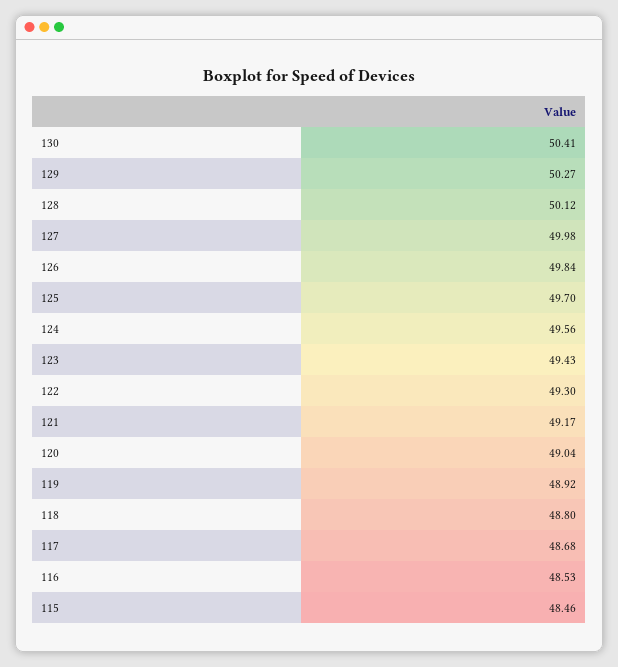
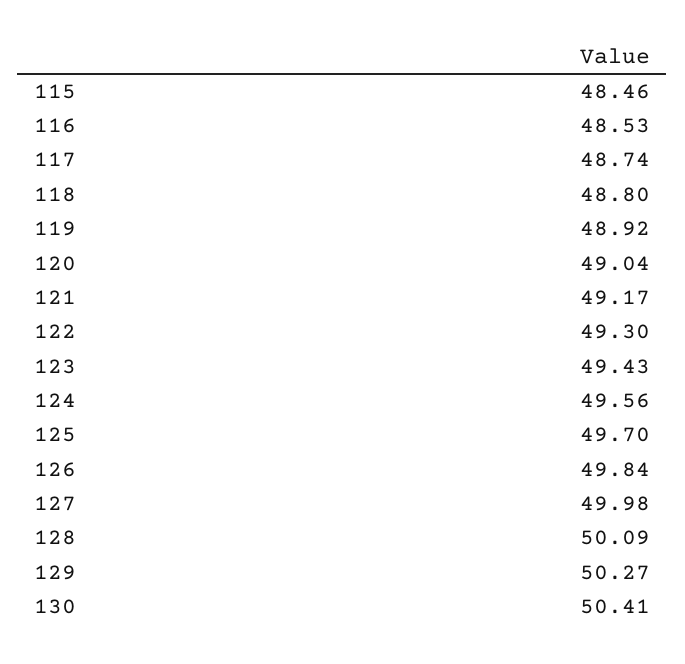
128: 50.12 -> 50.09
117: 48.68 -> 48.74

